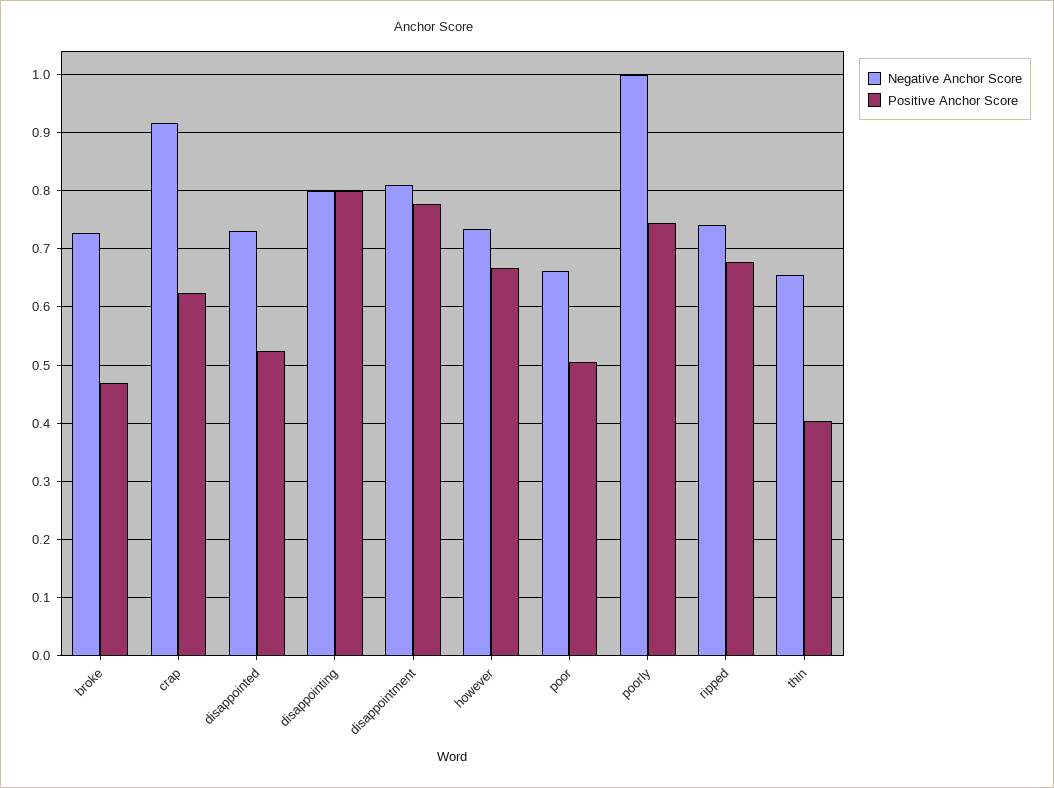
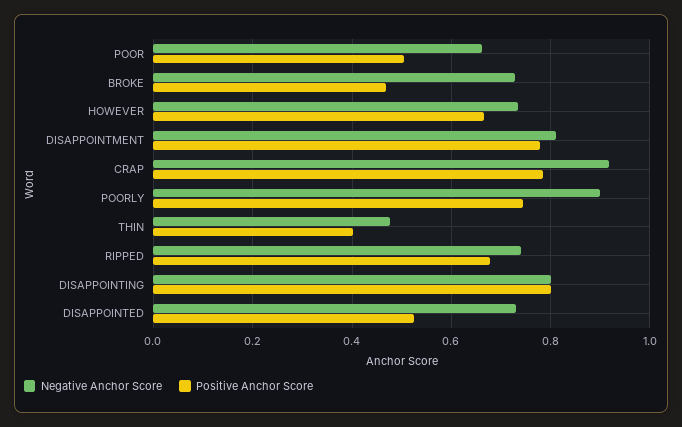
Positive Anchor Score, crap: 0.62 -> 0.78
Negative Anchor Score, poorly: 1 -> 0.9
Negative Anchor Score, thin: 0.66 -> 0.48

